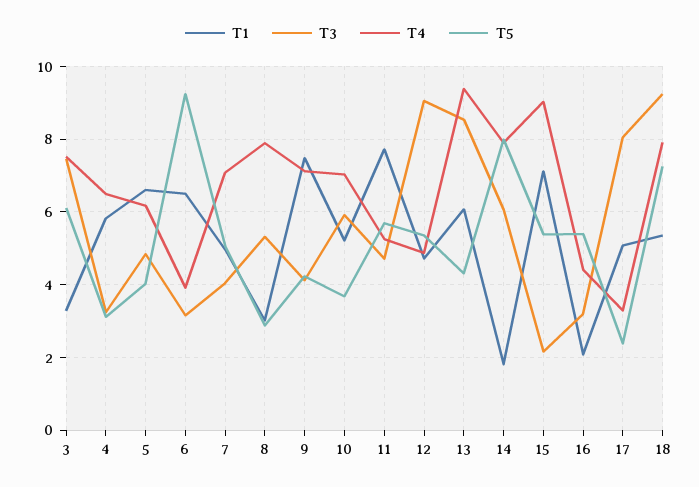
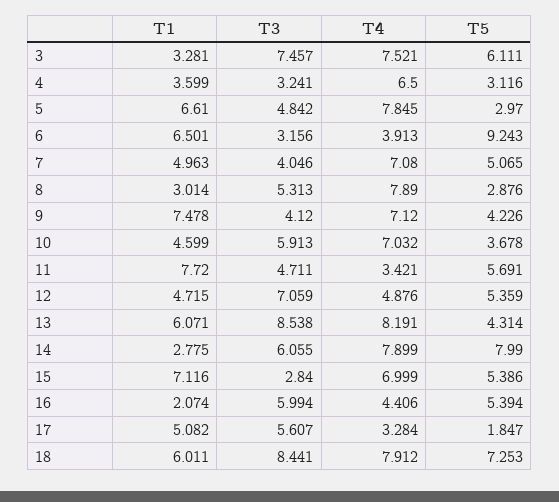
T1, 4: 5.8 -> 3.599
T4, 5: 6.2 -> 7.845
T5, 5: 4 -> 2.97
T1, 10: 5.2 -> 4.599
T4, 11: 5.2 -> 3.421
T3, 12: 9 -> 7.059
T4, 13: 9.4 -> 8.191
T1, 14: 1.8 -> 2.775
T3, 15: 2.2 -> 2.84
T4, 15: 9 -> 6.999
T3, 16: 3.2 -> 5.994
T3, 17: 8 -> 5.607
T5, 17: 2.4 -> 1.847
T1, 18: 5.4 -> 6.011
T3, 18: 9.2 -> 8.441

